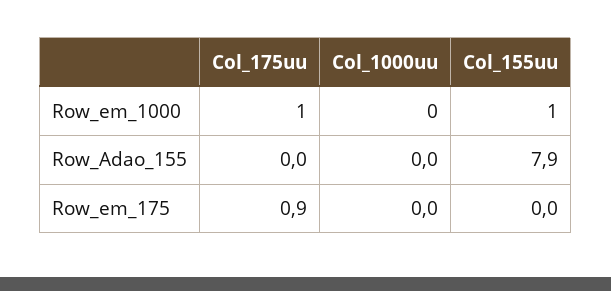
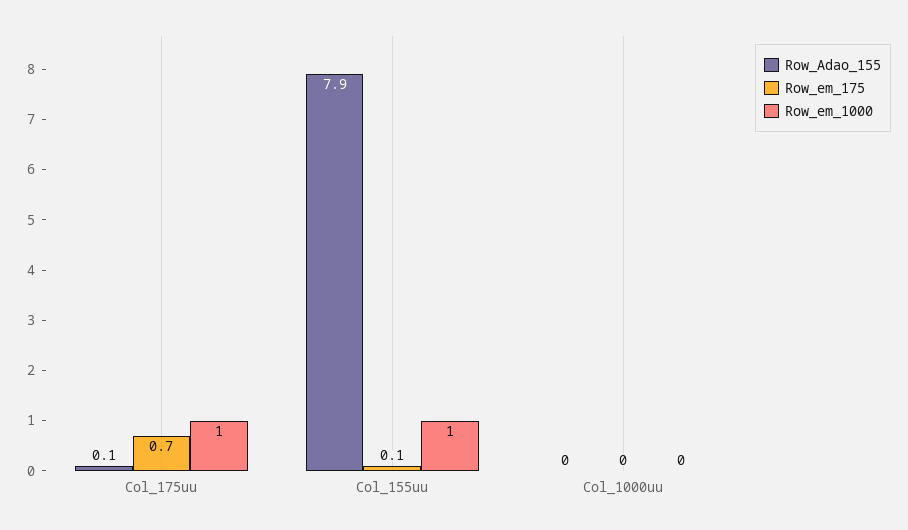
Row_Adao_155, Col_175uu: 0 -> 0.1
Row_em_175, Col_175uu: 0.9 -> 0.7
Row_em_175, Col_155uu: 0 -> 0.1

